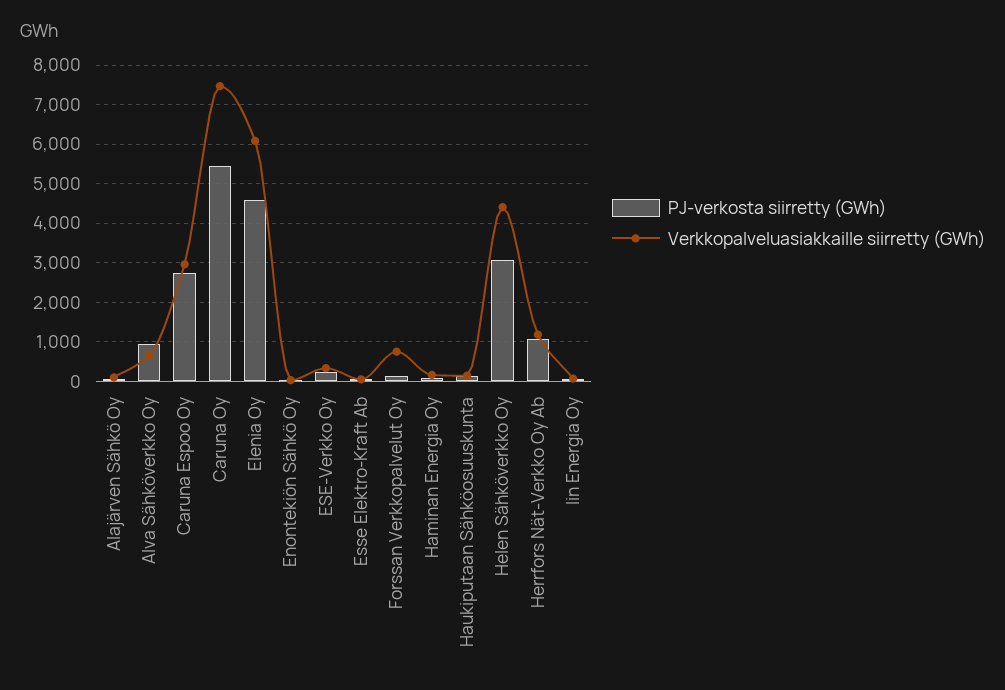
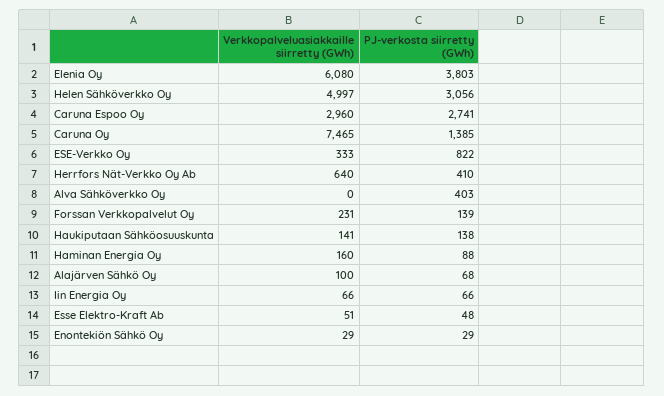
PJ-verkosta siirretty (GWh), Alva Sähköverkko Oy: 1000 -> 403
Verkkopalveluasiakkaille siirretty (GWh), Alva Sähköverkko Oy: 600 -> 0
PJ-verkosta siirretty (GWh), Caruna Oy: 5400 -> 1385
PJ-verkosta siirretty (GWh), Elenia Oy: 4600 -> 3803
PJ-verkosta siirretty (GWh), ESE-Verkko Oy: 200 -> 822
Verkkopalveluasiakkaille siirretty (GWh), Forssan Verkkopalvelut Oy: 800 -> 231
Verkkopalveluasiakkaille siirretty (GWh), Helen Sähköverkko Oy: 4400 -> 4997
PJ-verkosta siirretty (GWh), Herrfors Nät-Verkko Oy Ab: 1000 -> 410
Verkkopalveluasiakkaille siirretty (GWh), Herrfors Nät-Verkko Oy Ab: 1200 -> 640

